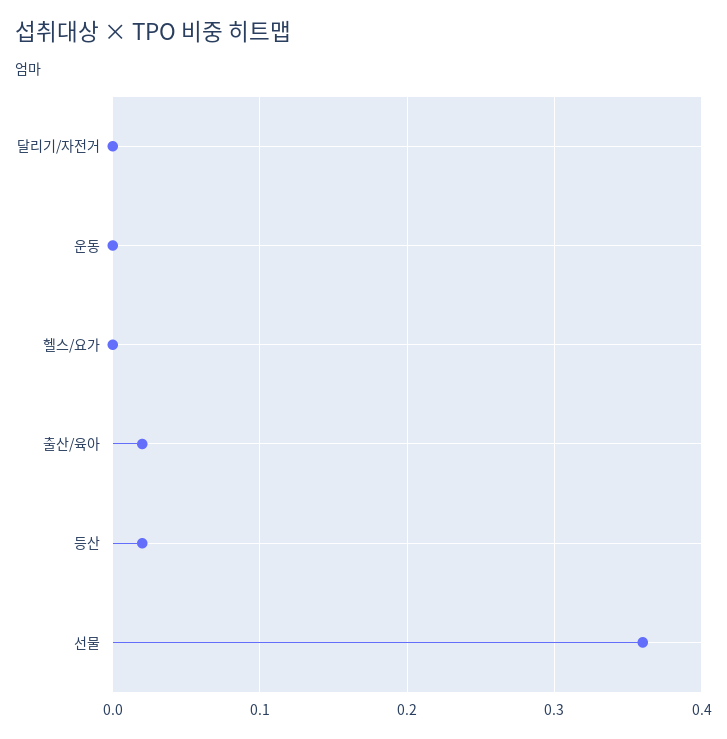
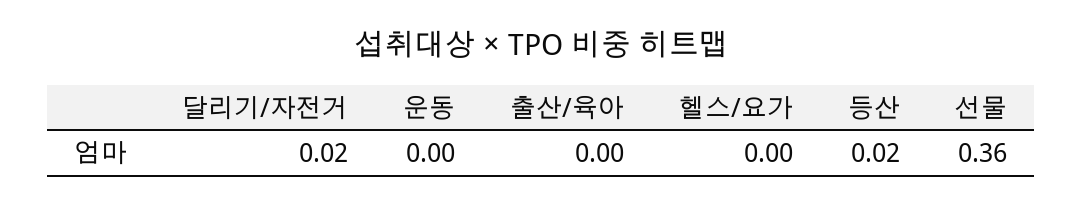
달리기/자전거: 0 -> 0.02
출산/육아: 0.02 -> 0

